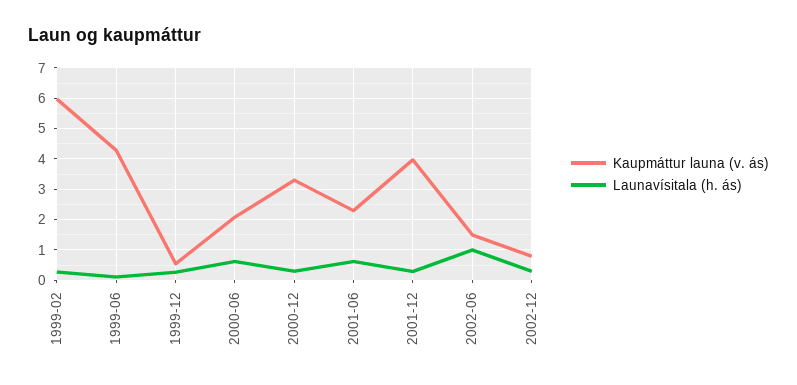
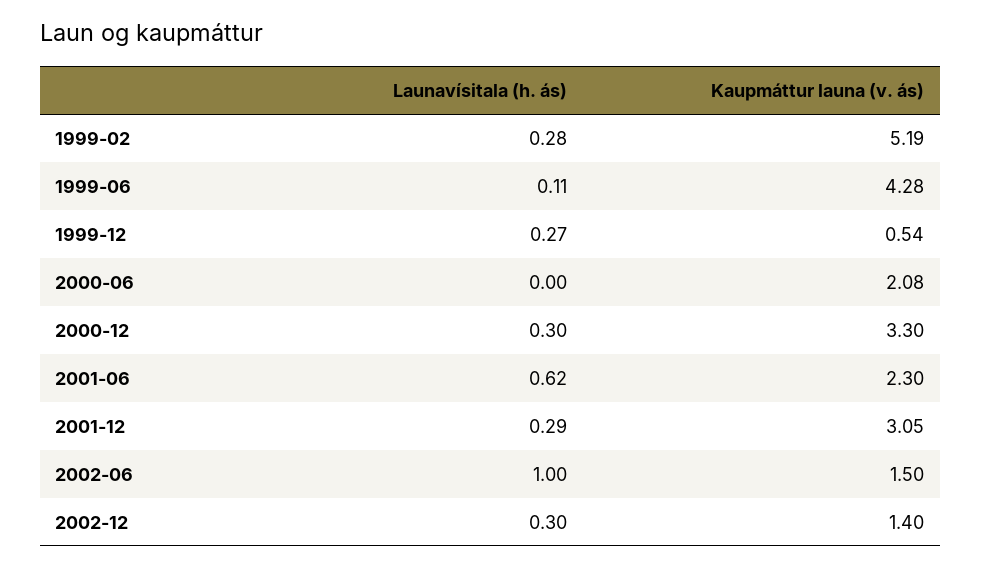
Kaupmáttur launa (v. ás), 1999-02: 6 -> 5.19
Launavísitala (h. ás), 2000-06: 0.6 -> 0
Kaupmáttur launa (v. ás), 2001-12: 4 -> 3.05
Kaupmáttur launa (v. ás), 2002-12: 0.8 -> 1.4

